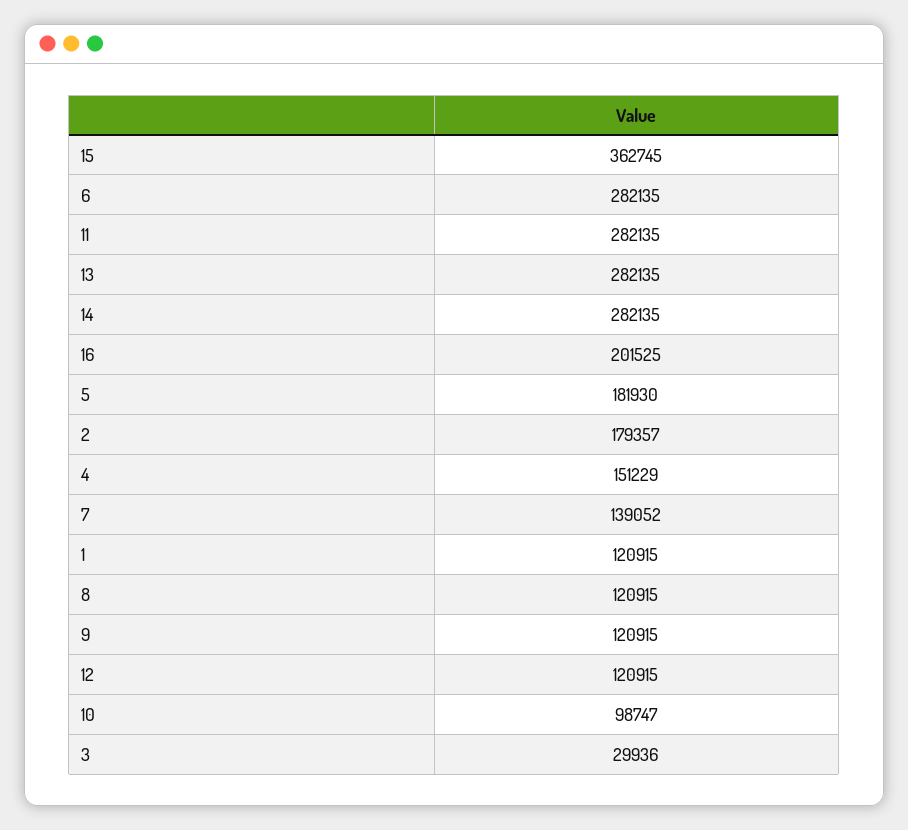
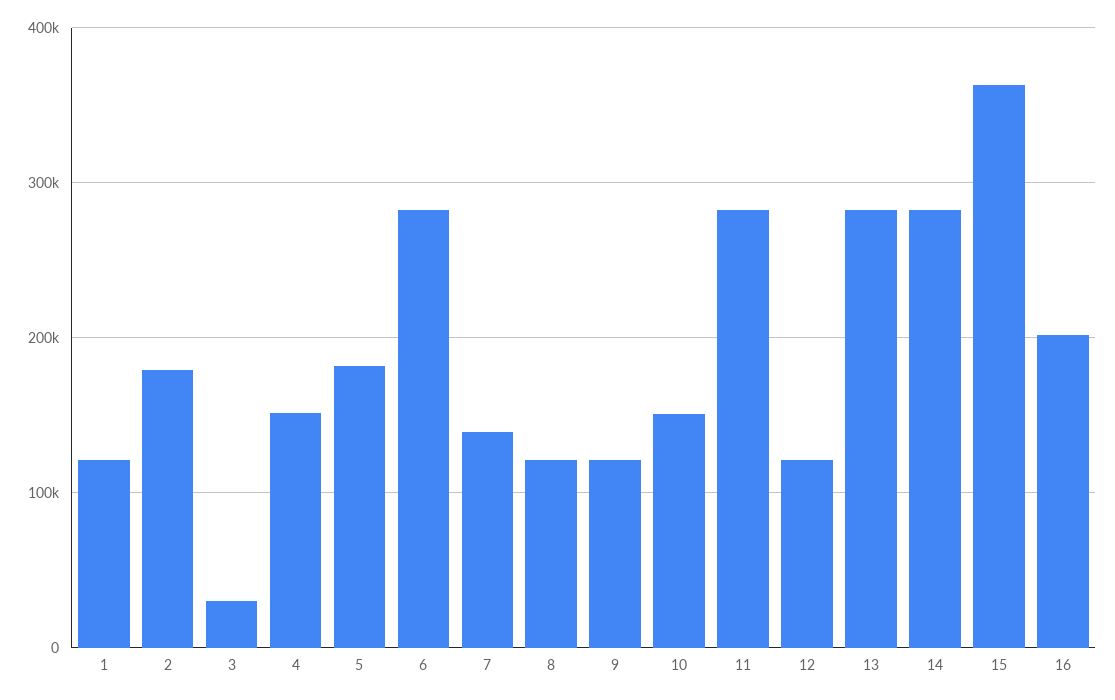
10: 98747 -> 150000

